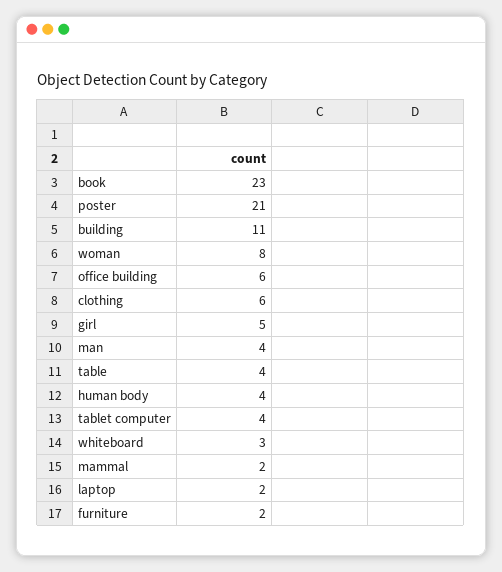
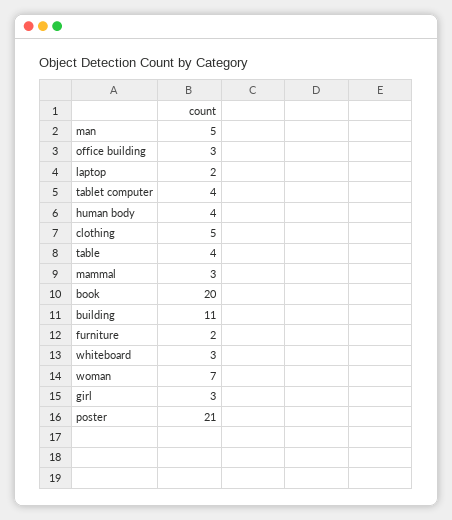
book: 23 -> 20
woman: 8 -> 7
office building: 6 -> 3
clothing: 6 -> 5
girl: 5 -> 3
man: 4 -> 5
mammal: 2 -> 3

